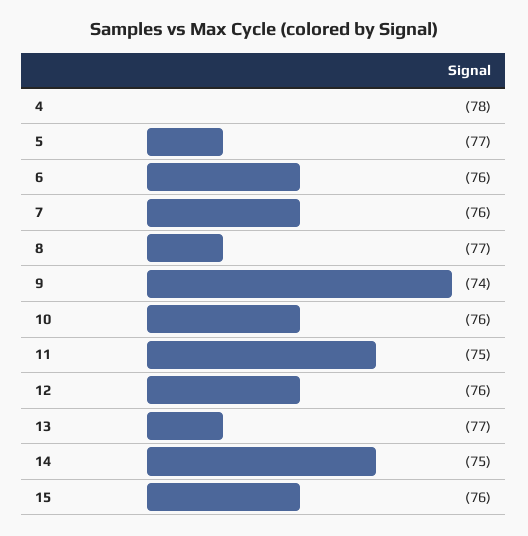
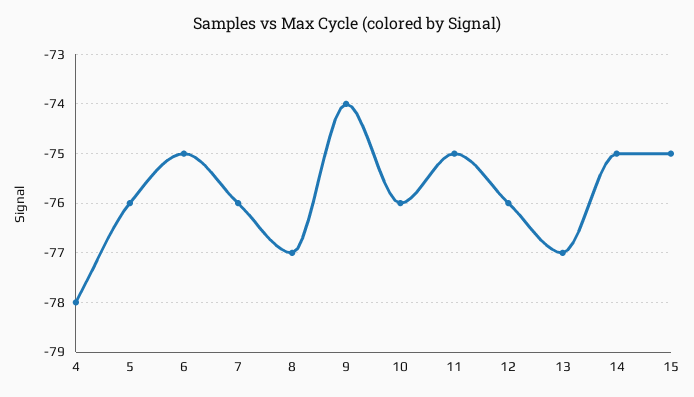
5: -77 -> -76
6: -76 -> -75
15: -76 -> -75

